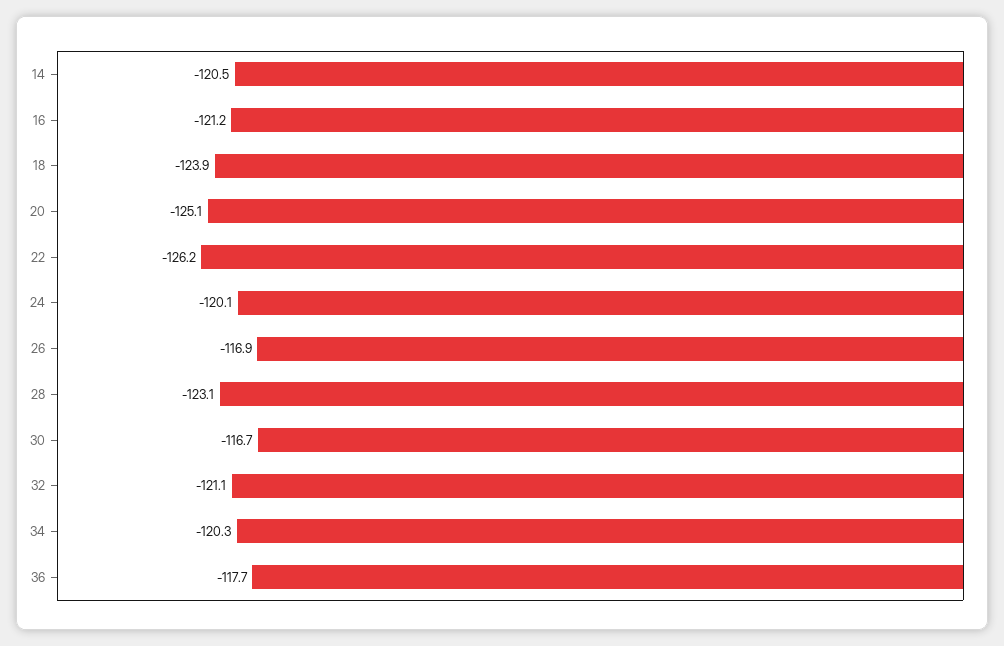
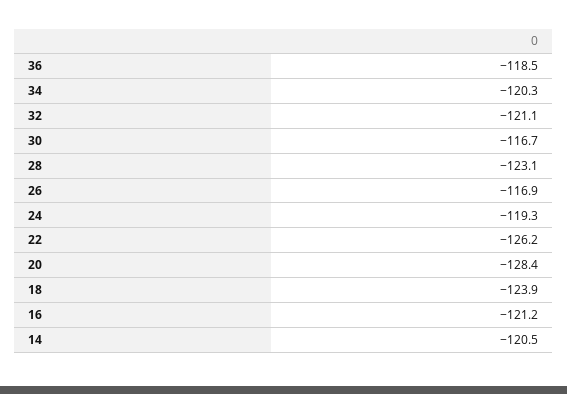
20: -125.1 -> -128.4
24: -120.1 -> -119.3
36: -117.7 -> -118.5

